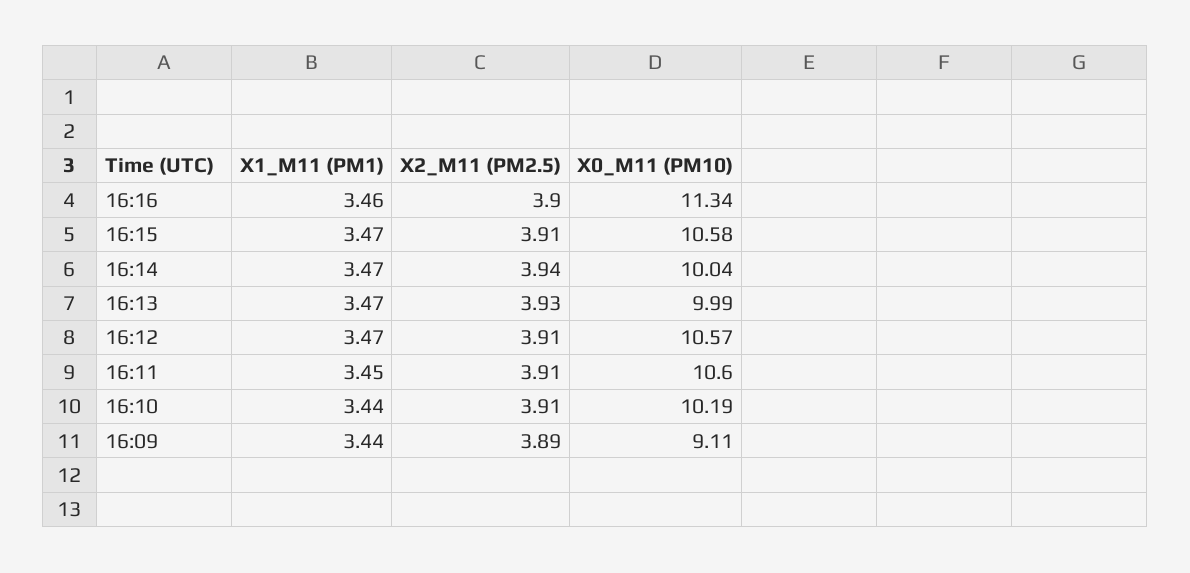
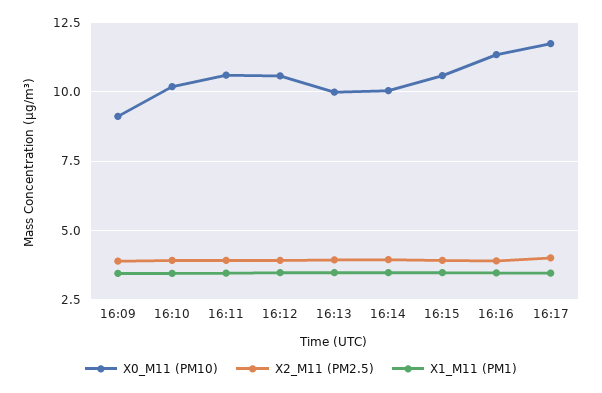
X0_M11 (PM10), 16:17: none -> 11.75
X2_M11 (PM2.5), 16:17: none -> 4
X1_M11 (PM1), 16:17: none -> 3.5

